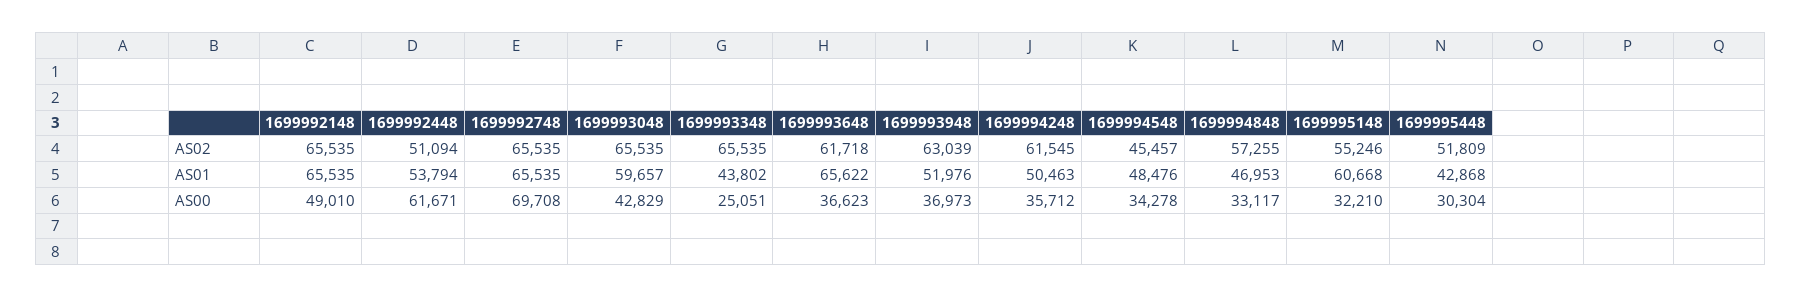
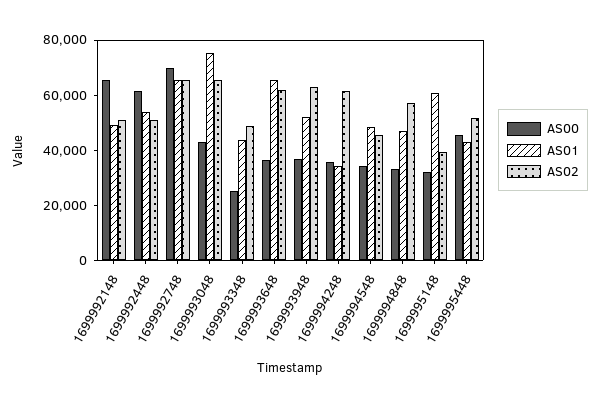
AS02, 1699992148: 65535 -> 50000
AS02, 1699993348: 65535 -> 50000
AS02, 1699995148: 55246 -> 40000
AS01, 1699992148: 65535 -> 50000
AS01, 1699993048: 59657 -> 75000
AS01, 1699994248: 50463 -> 35000
AS00, 1699992148: 49010 -> 65000
AS00, 1699995448: 30304 -> 45000

